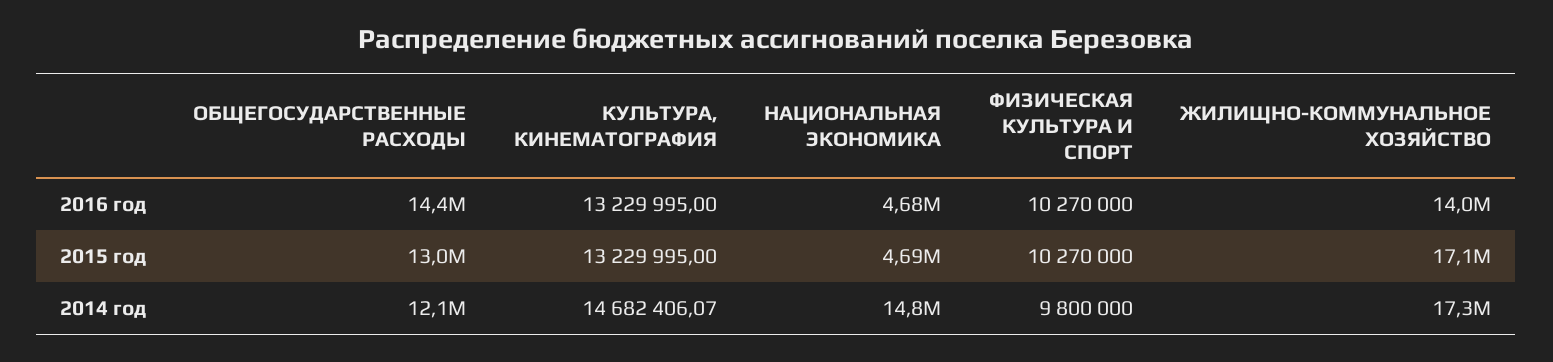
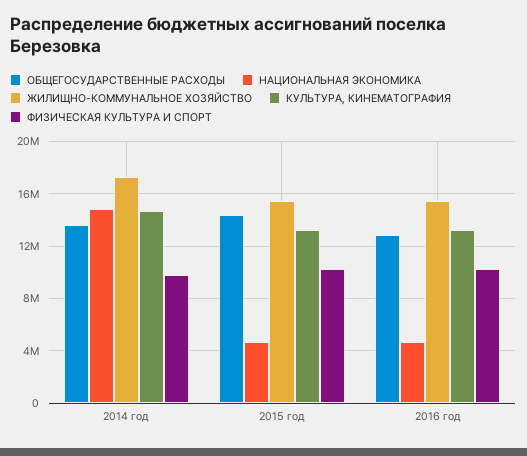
ОБЩЕГОСУДАРСТВЕННЫЕ РАСХОДЫ, 2016 год: 14400000 -> 13000000
ЖИЛИЩНО-КОММУНАЛЬНОЕ ХОЗЯЙСТВО, 2016 год: 14000000 -> 15500000
ОБЩЕГОСУДАРСТВЕННЫЕ РАСХОДЫ, 2015 год: 13000000 -> 14500000
ЖИЛИЩНО-КОММУНАЛЬНОЕ ХОЗЯЙСТВО, 2015 год: 17100000 -> 15500000
ОБЩЕГОСУДАРСТВЕННЫЕ РАСХОДЫ, 2014 год: 12100000 -> 13500000

